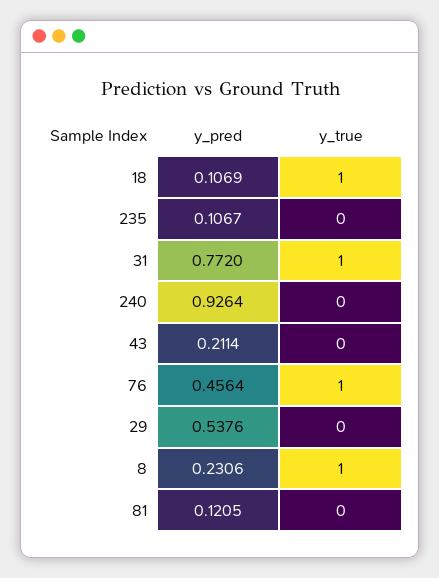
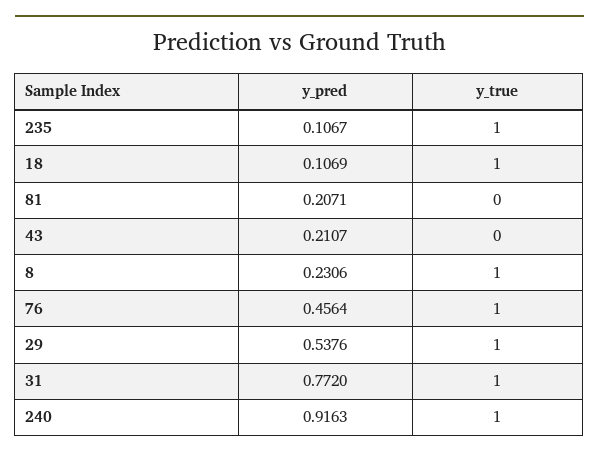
y_true, 235: 0 -> 1
y_pred, 240: 0.9264 -> 0.9163
y_true, 240: 0 -> 1
y_pred, 43: 0.2114 -> 0.2107
y_true, 29: 0 -> 1
y_pred, 81: 0.1205 -> 0.2071

